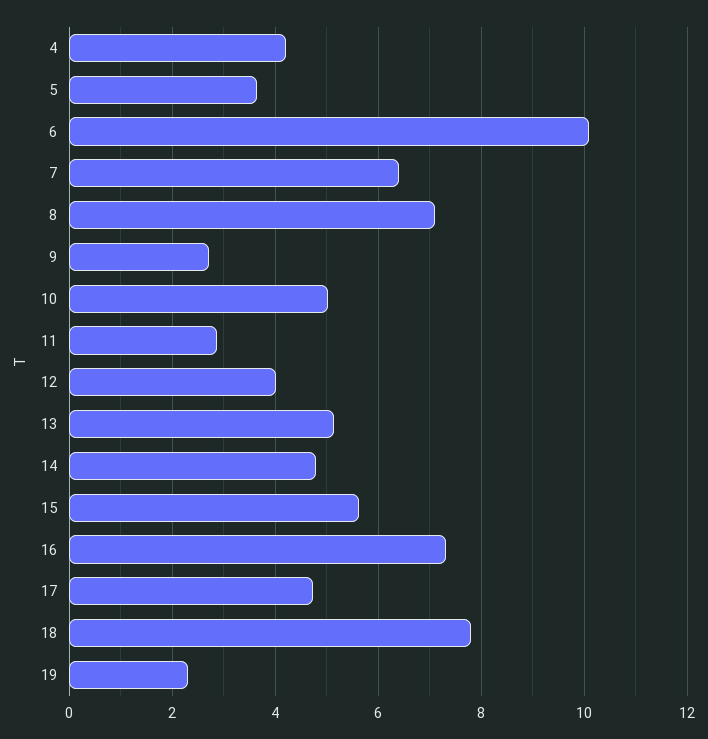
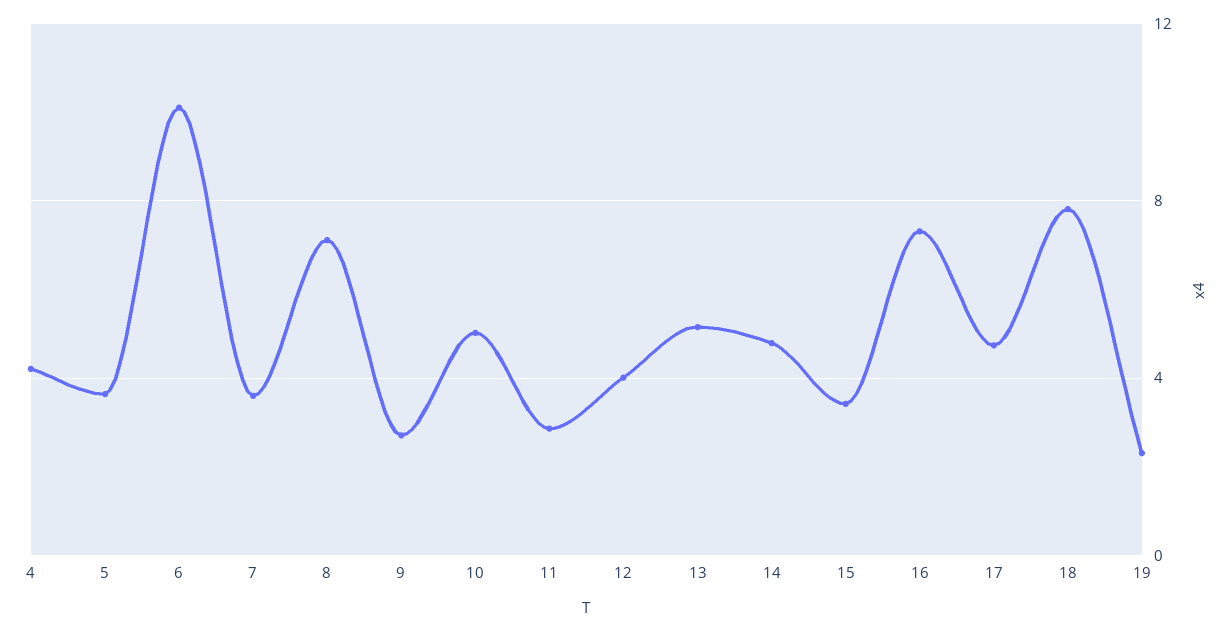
7: 6.4 -> 3.5
15: 5.6 -> 3.5

